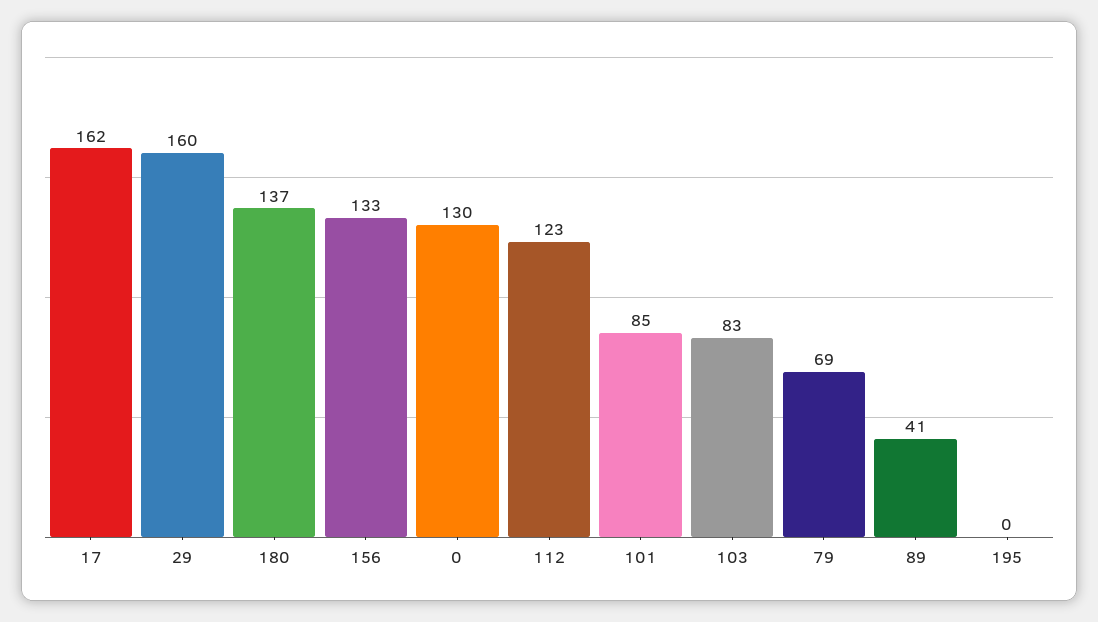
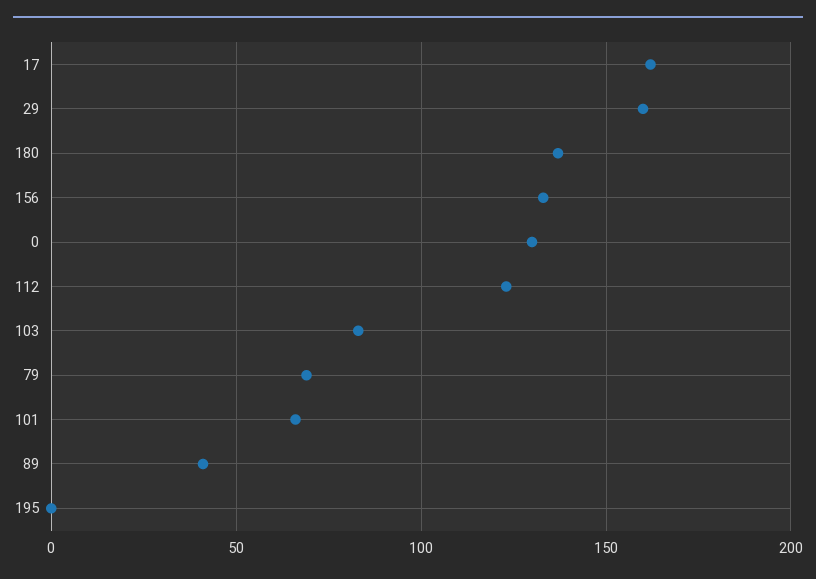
101: 85 -> 65

